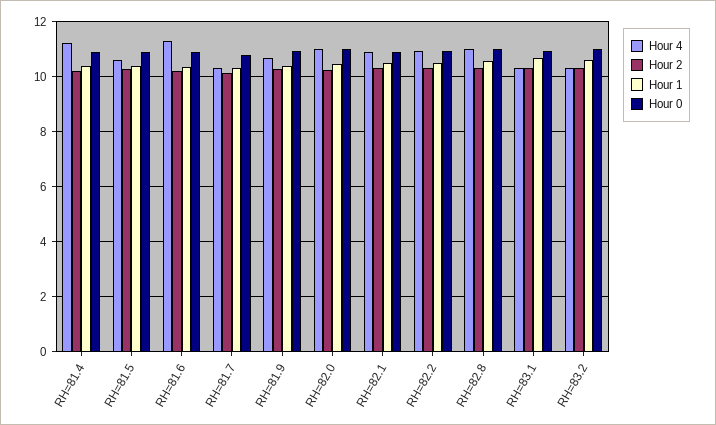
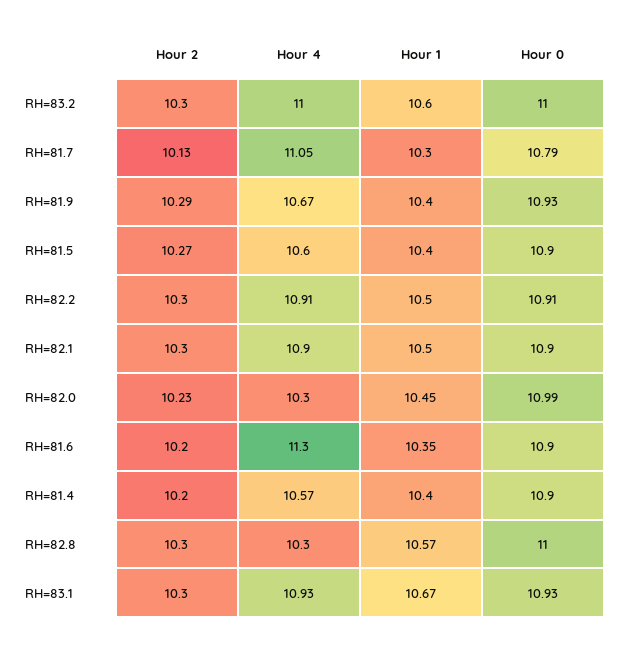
Hour 4, RH=81.4: 11.25 -> 10.57
Hour 4, RH=81.7: 10.25 -> 11.05
Hour 4, RH=82.0: 11 -> 10.3
Hour 4, RH=82.8: 11 -> 10.3
Hour 4, RH=83.1: 10.25 -> 10.93
Hour 4, RH=83.2: 10.25 -> 11

